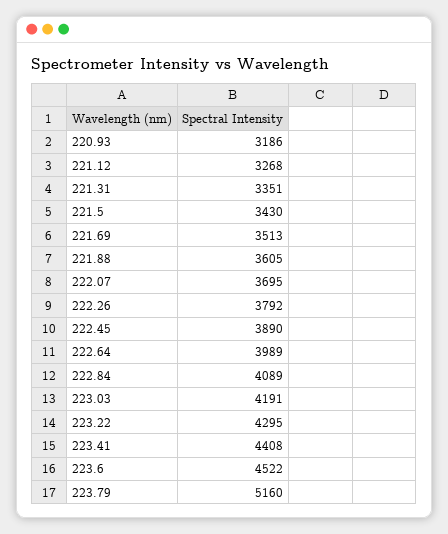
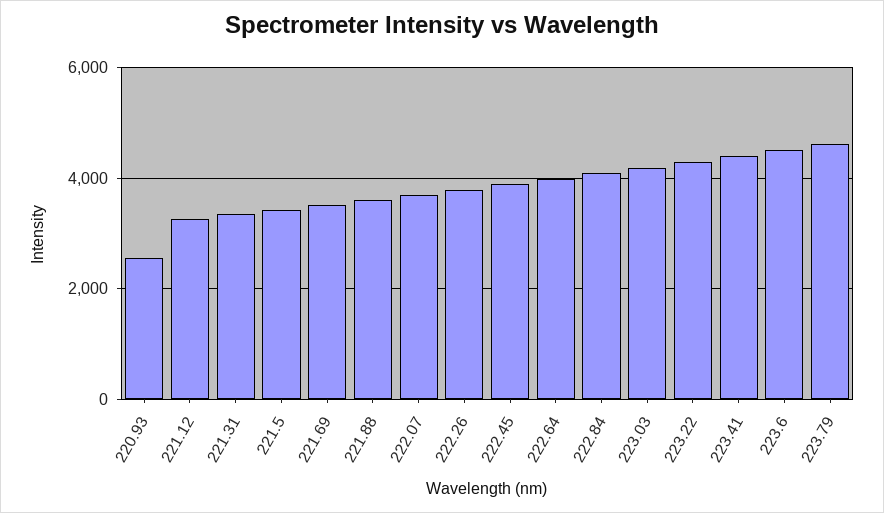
220.93: 3186 -> 2600
223.79: 5160 -> 4600

